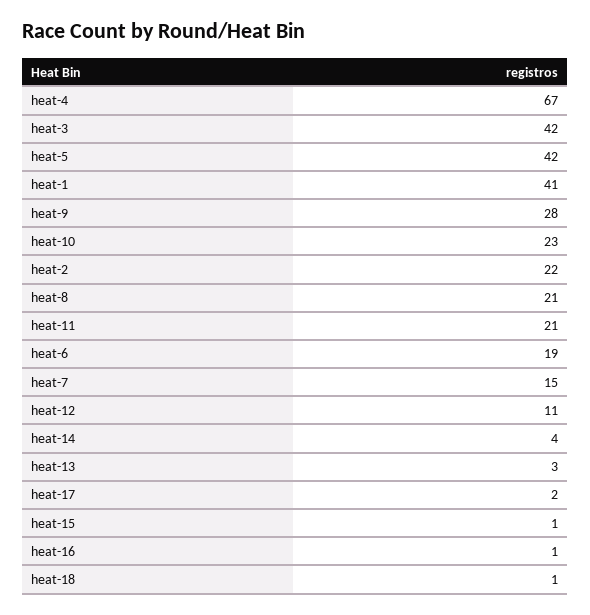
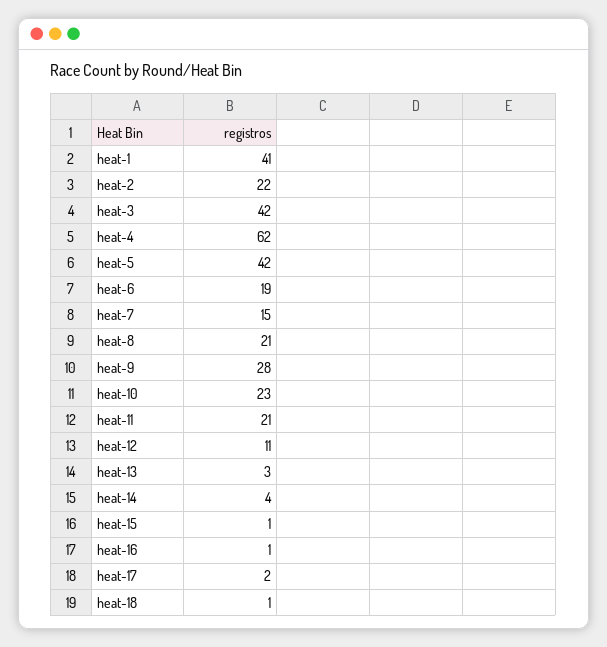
heat-4: 67 -> 62

